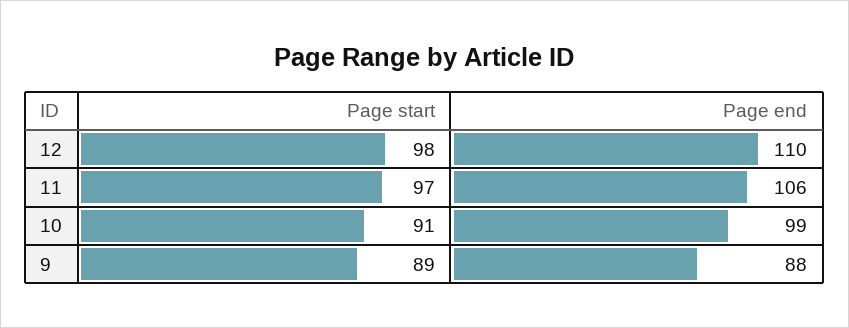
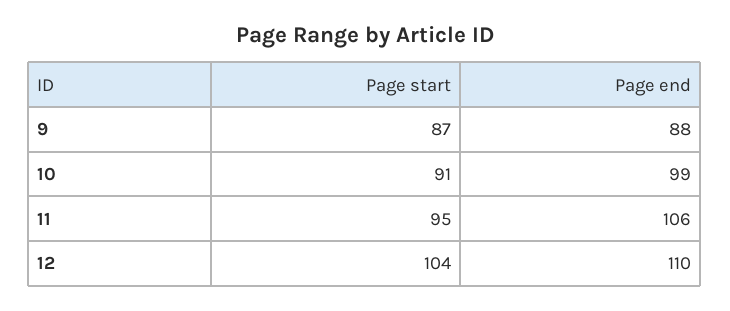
Page start, 12: 98 -> 104
Page start, 11: 97 -> 95
Page start, 9: 89 -> 87

